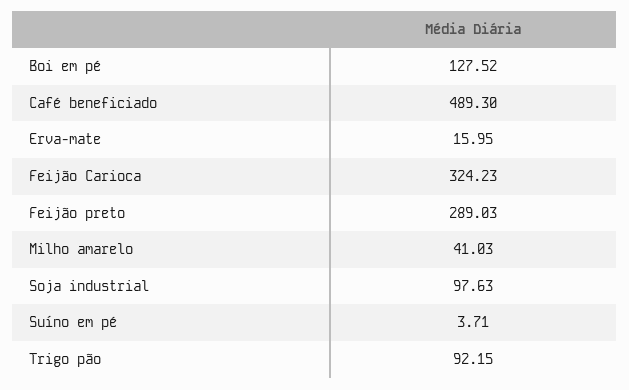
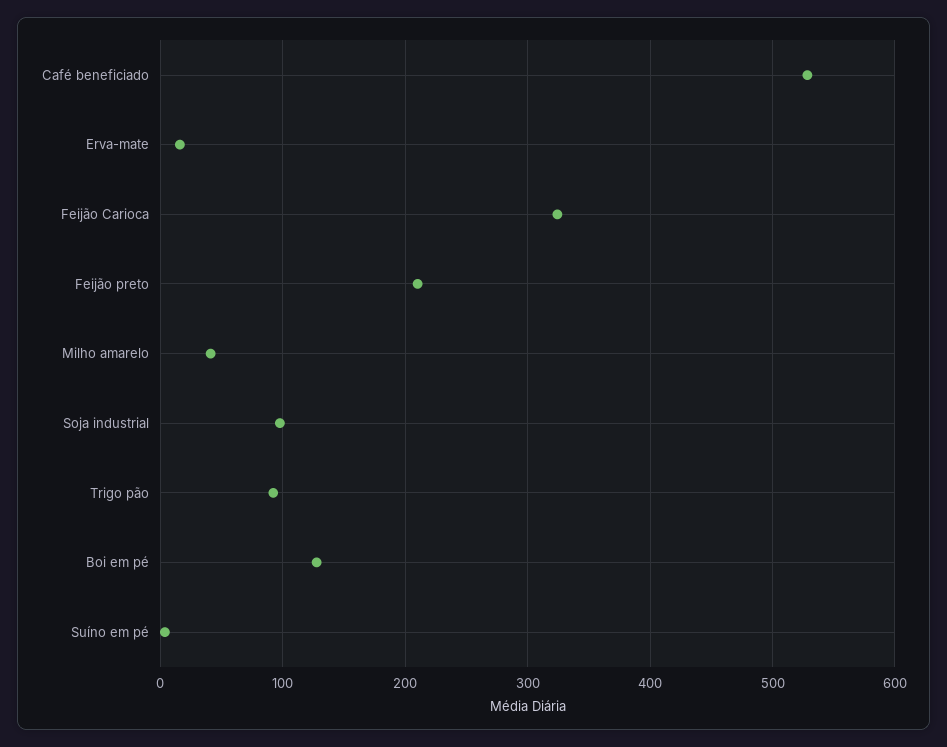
Café beneficiado: 489.3 -> 530
Feijão preto: 289.03 -> 210

